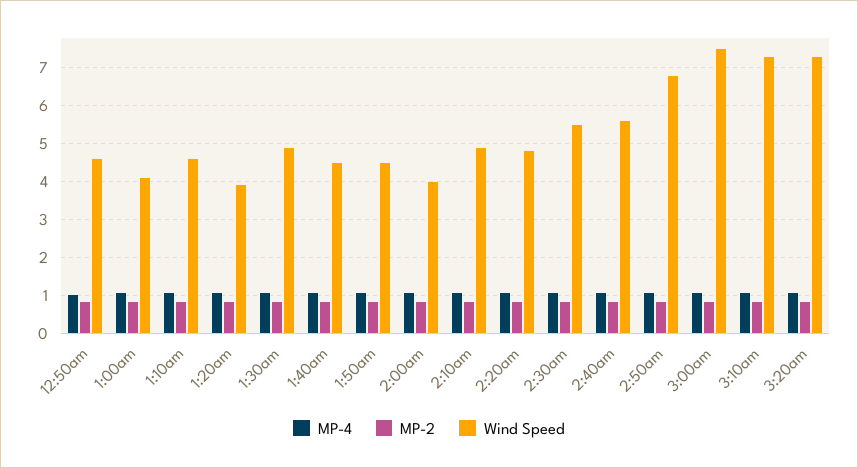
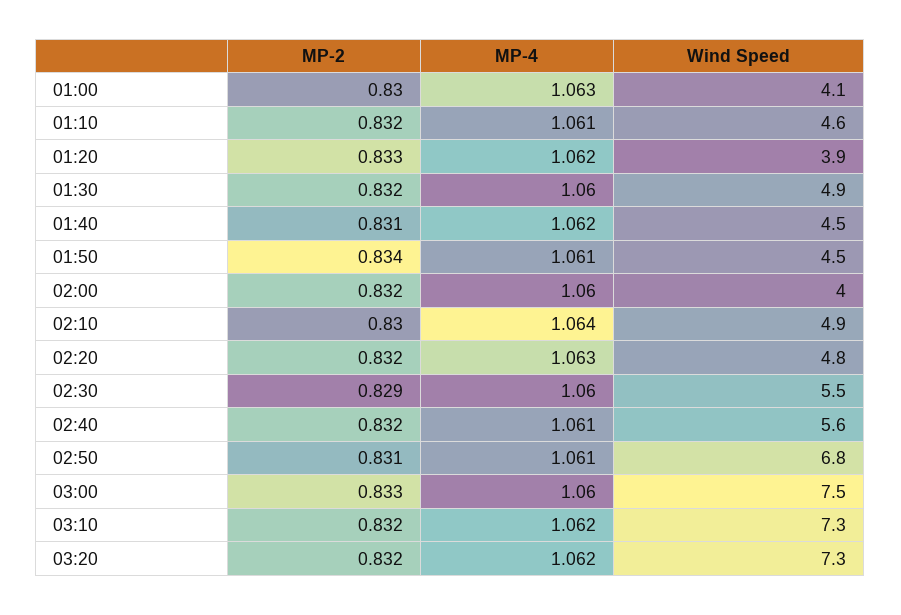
MP-4, 12:50am: 1 -> none
MP-2, 12:50am: 0.8 -> none
Wind Speed, 12:50am: 4.6 -> none

